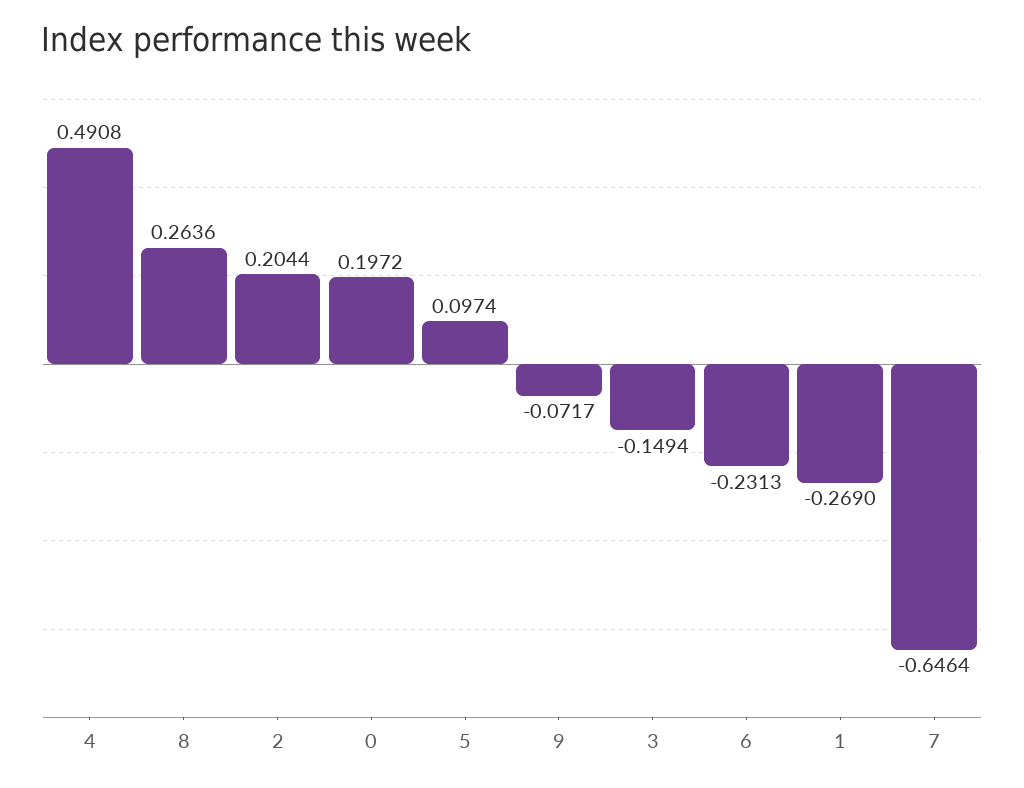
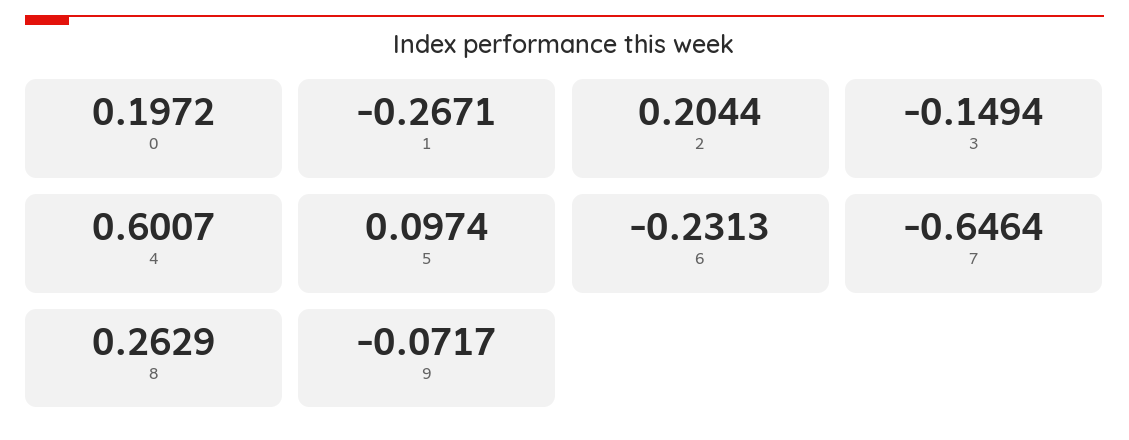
4: 0.4908 -> 0.6007
8: 0.2636 -> 0.2629
1: -0.269 -> -0.2671

